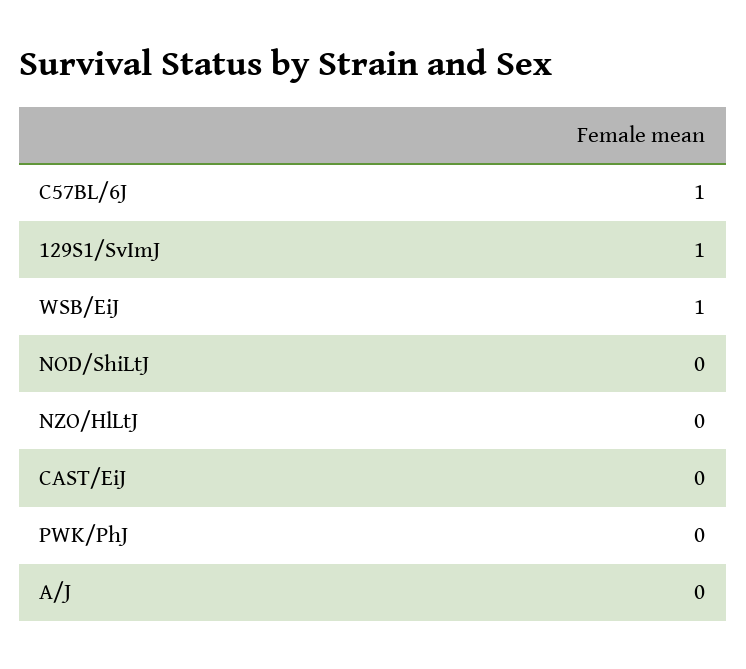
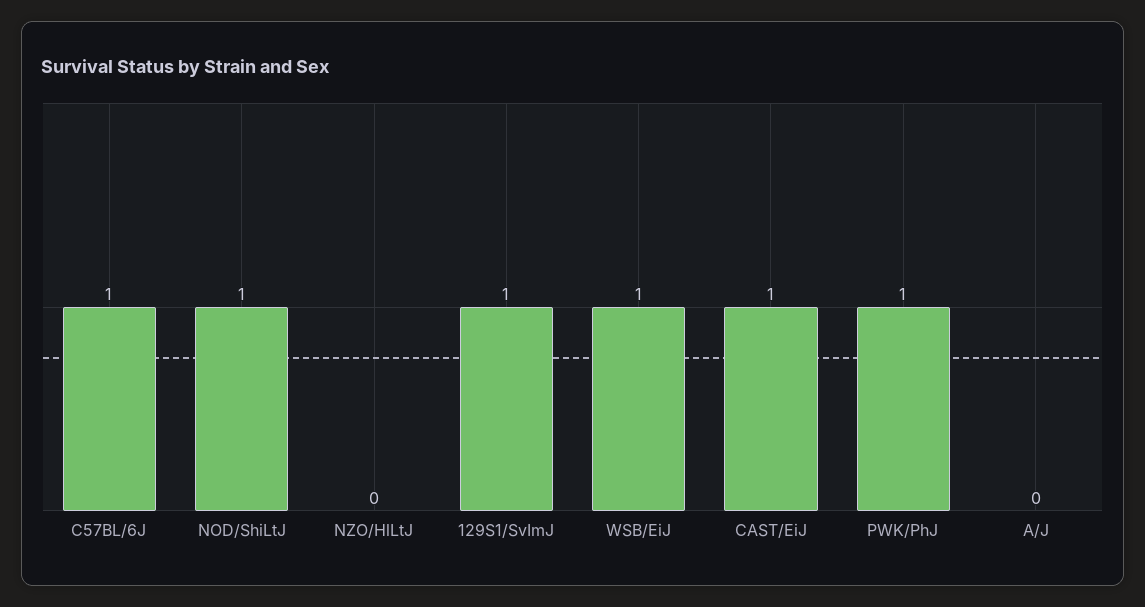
NOD/ShiLtJ: 0 -> 1
CAST/EiJ: 0 -> 1
PWK/PhJ: 0 -> 1

